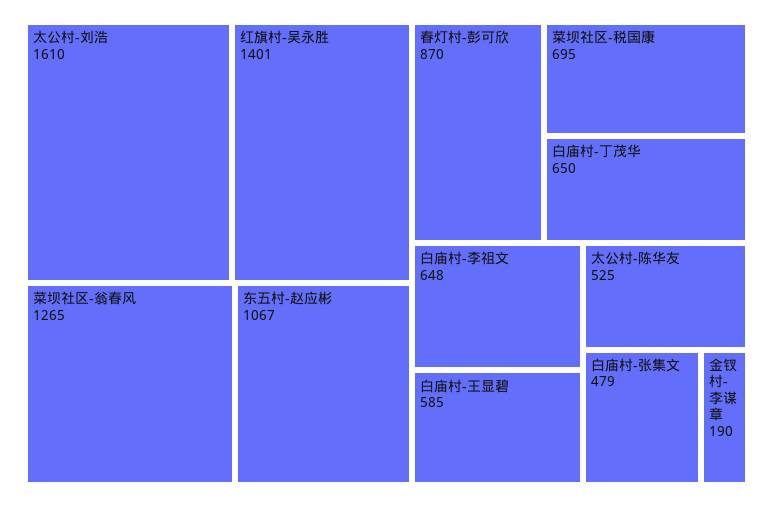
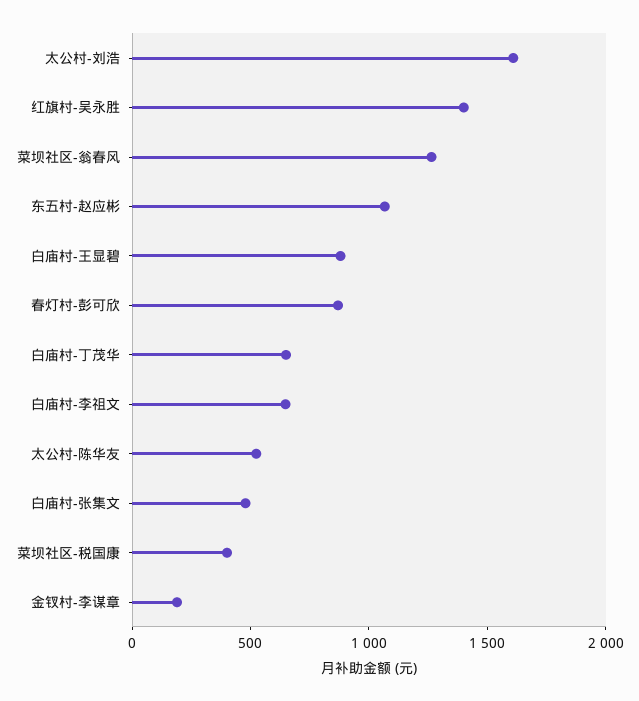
菜坝社区-税国康: 695 -> 400
白庙村-王显碧: 585 -> 900

